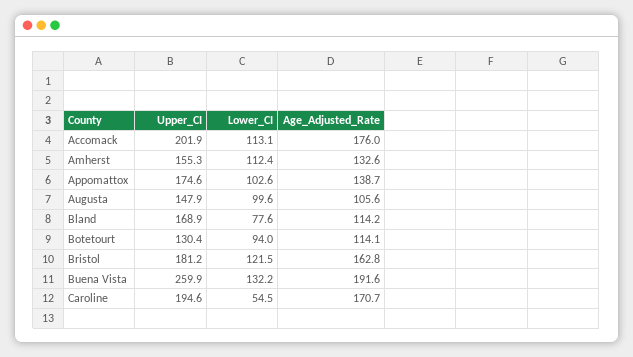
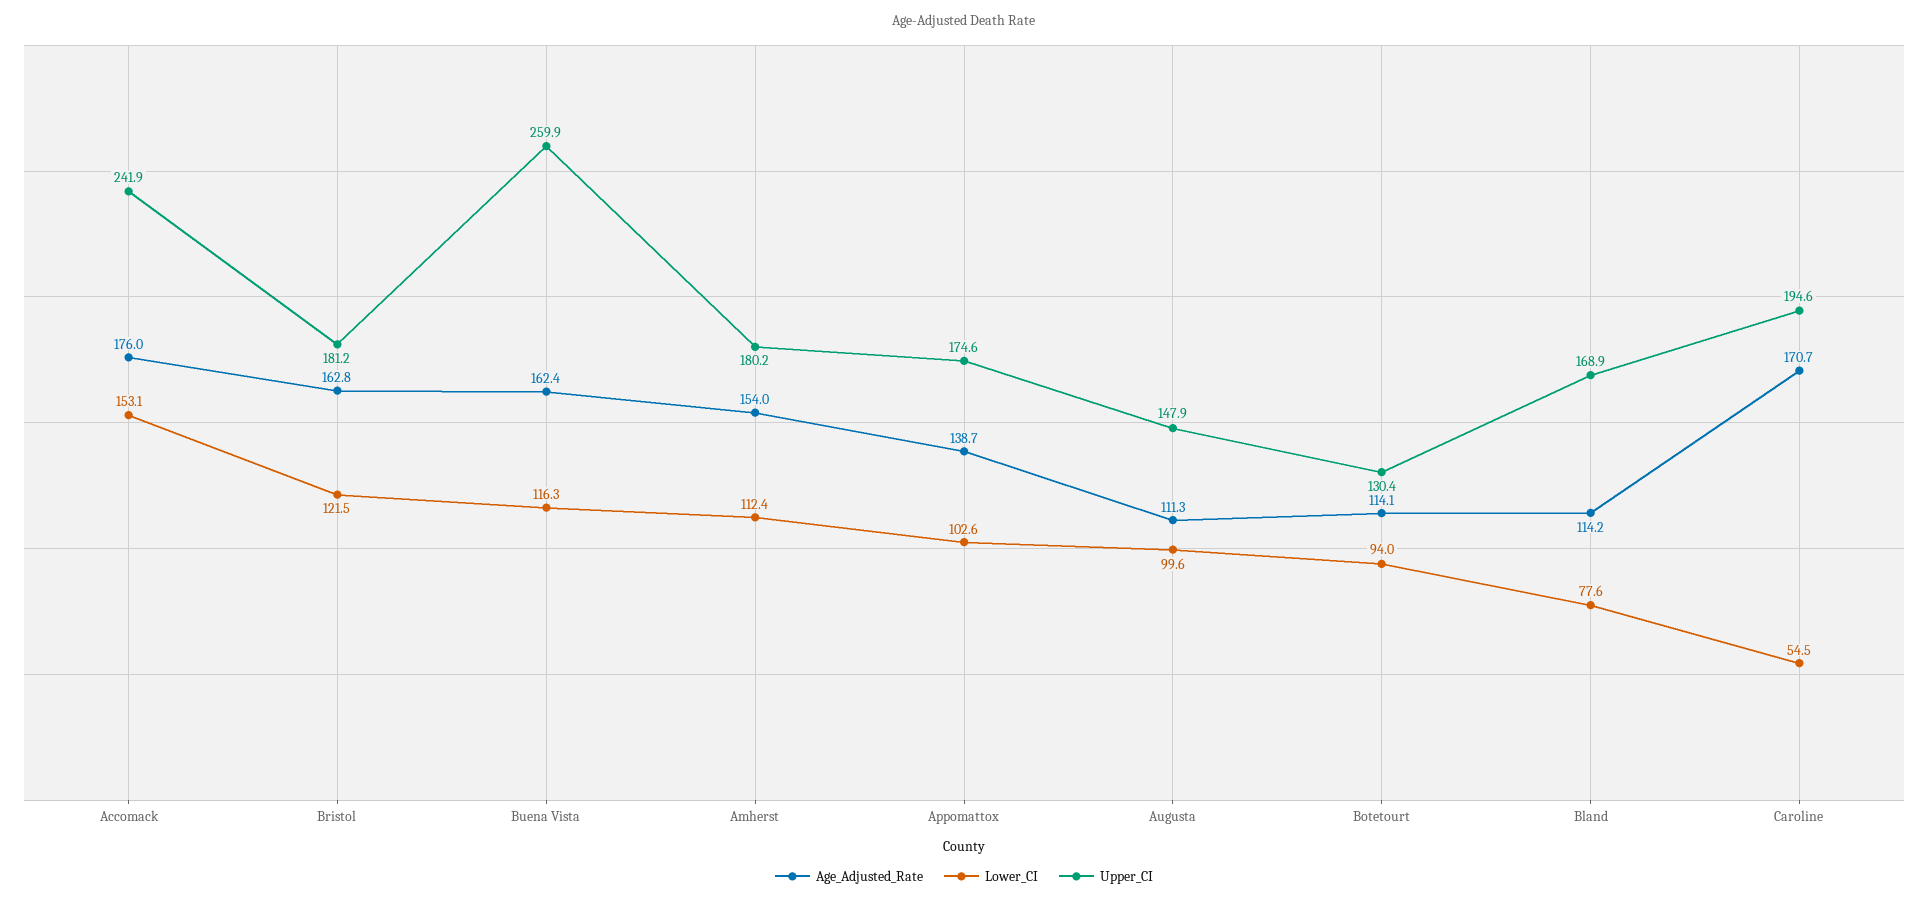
Upper_CI, Accomack: 201.9 -> 241.9
Lower_CI, Accomack: 113.1 -> 153.1
Upper_CI, Amherst: 155.3 -> 180.2
Age_Adjusted_Rate, Amherst: 132.6 -> 154
Age_Adjusted_Rate, Augusta: 105.6 -> 111.3
Lower_CI, Buena Vista: 132.2 -> 116.3
Age_Adjusted_Rate, Buena Vista: 191.6 -> 162.4

